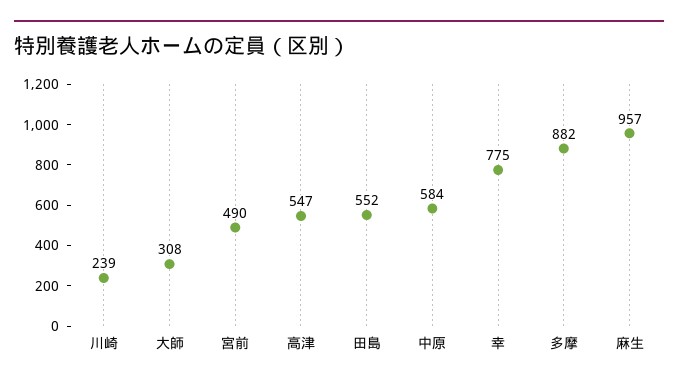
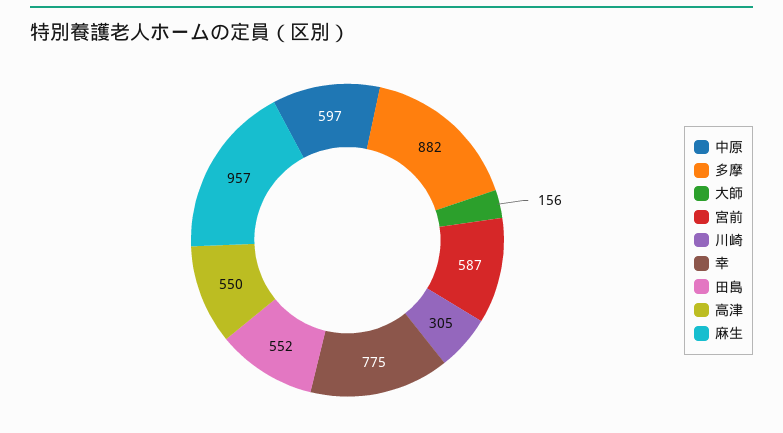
川崎: 239 -> 305
大師: 308 -> 156
宮前: 490 -> 587
高津: 547 -> 550
中原: 584 -> 597

